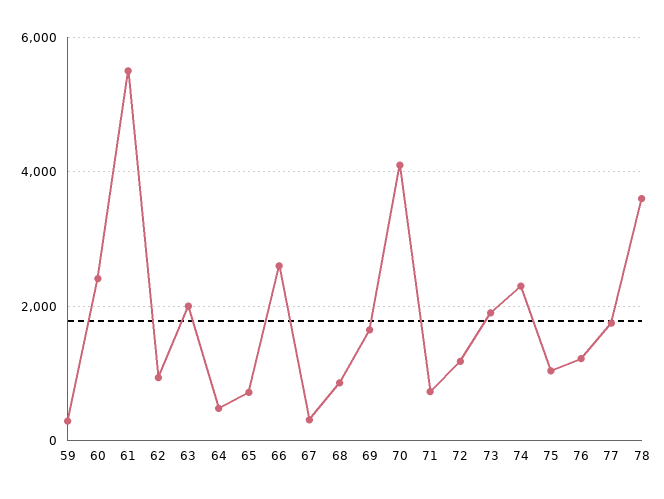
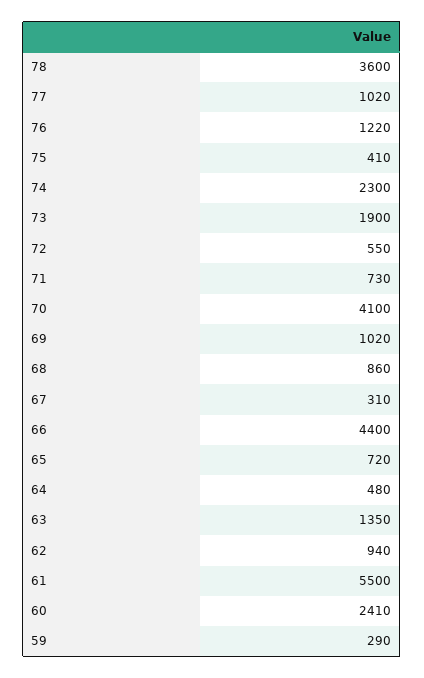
63: 2000 -> 1350
66: 2600 -> 4400
69: 1600 -> 1020
72: 1200 -> 550
75: 1000 -> 410
77: 1800 -> 1020

